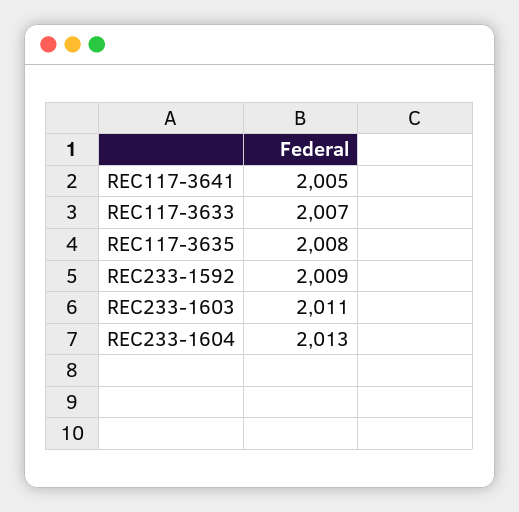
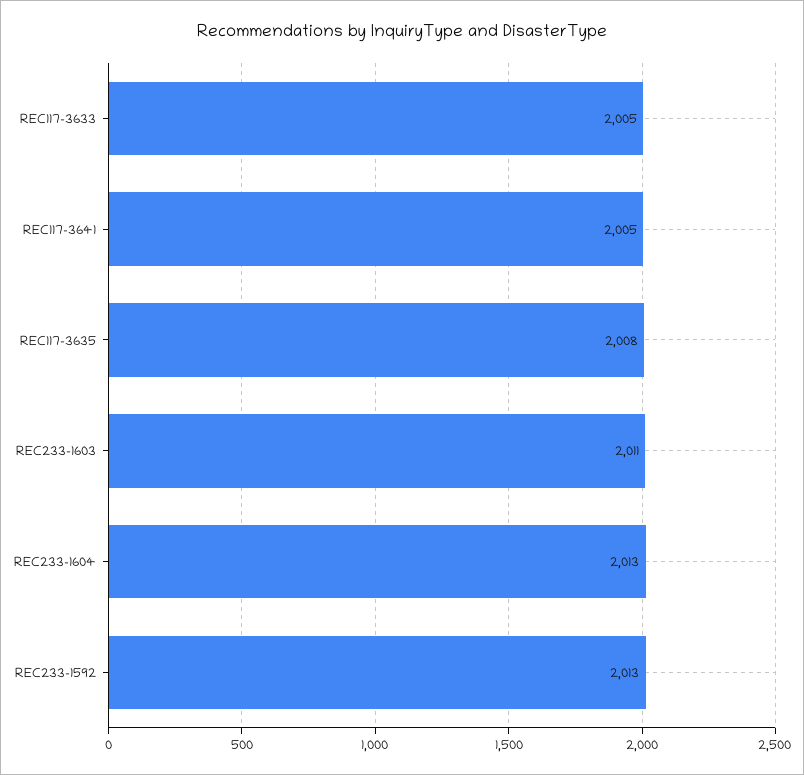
REC117-3633: 2007 -> 2005
REC233-1592: 2009 -> 2013

